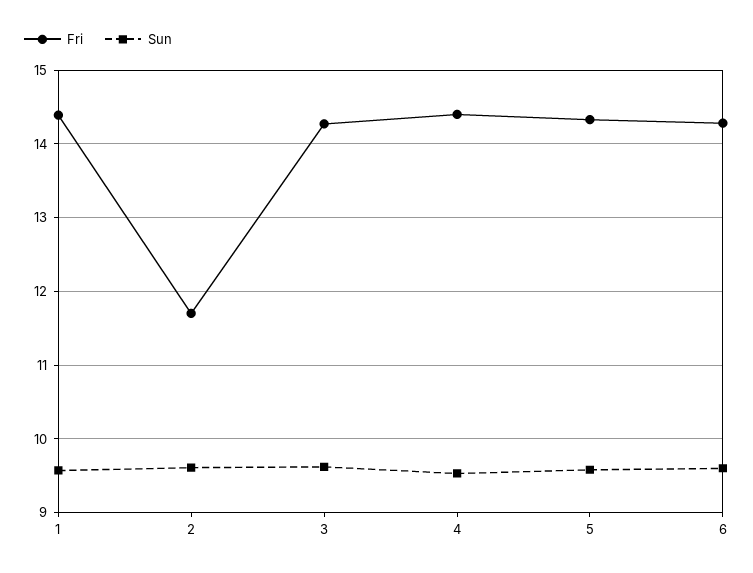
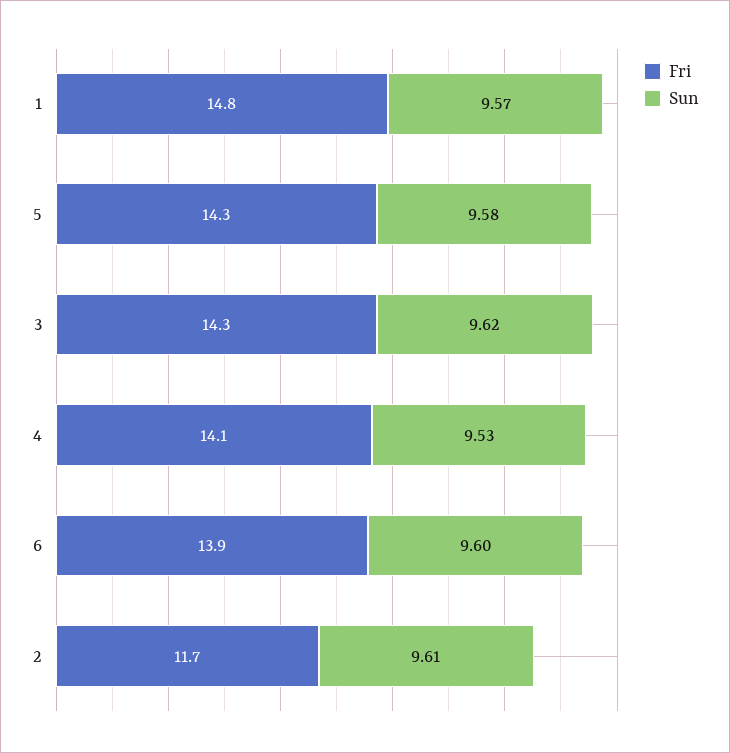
Fri, 1: 14.4 -> 14.8
Fri, 4: 14.4 -> 14.1
Fri, 6: 14.3 -> 13.9

